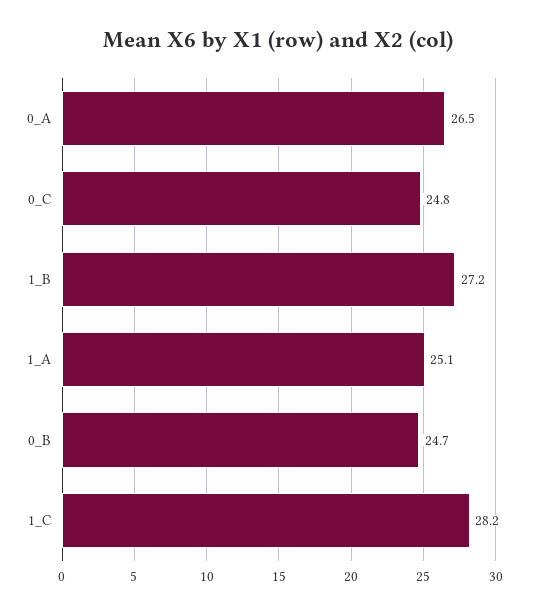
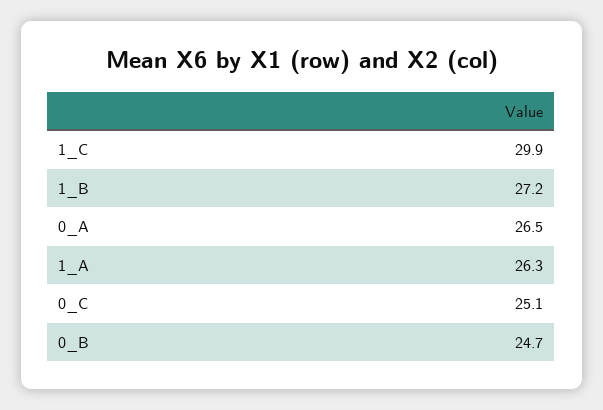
0_C: 24.8 -> 25.1
1_A: 25.1 -> 26.3
1_C: 28.2 -> 29.9

